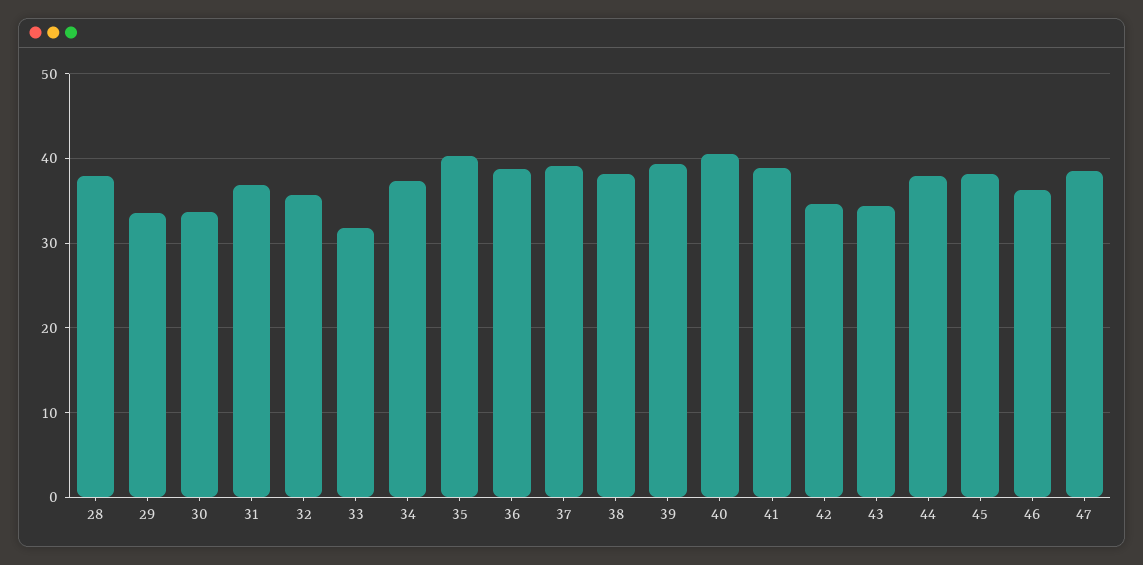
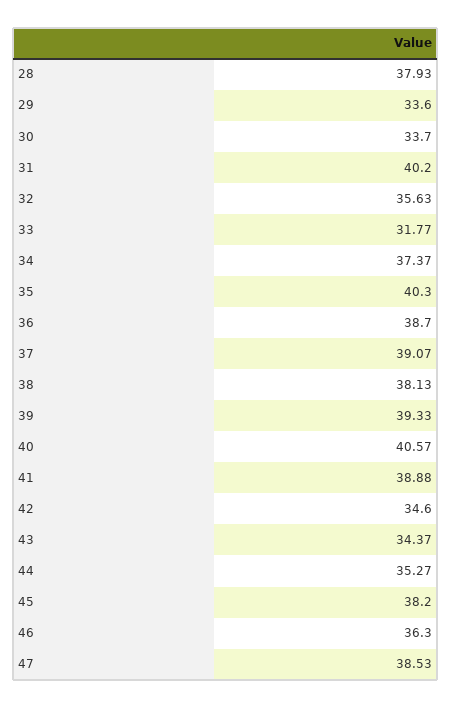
31: 37 -> 40.2
44: 38 -> 35.27

